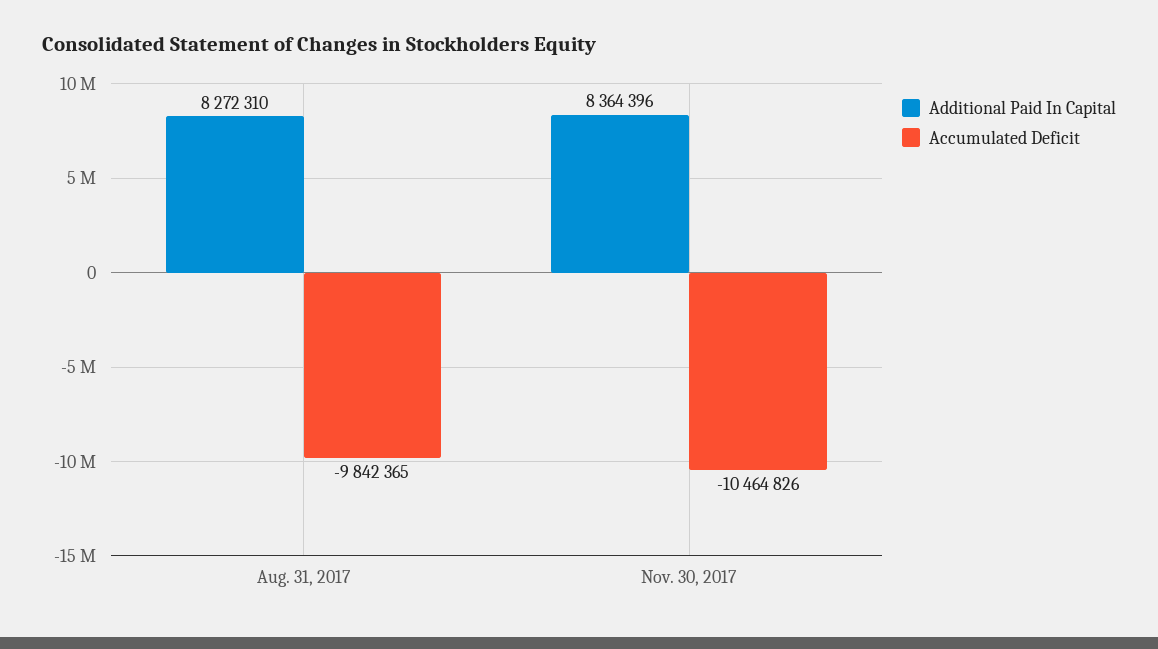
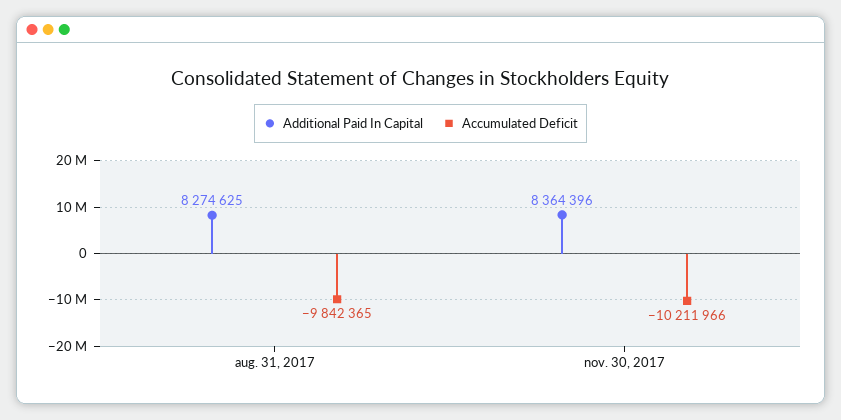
Additional Paid In Capital, Aug. 31, 2017: 8272310 -> 8274625
Accumulated Deficit, Nov. 30, 2017: -10464826 -> -10211966

